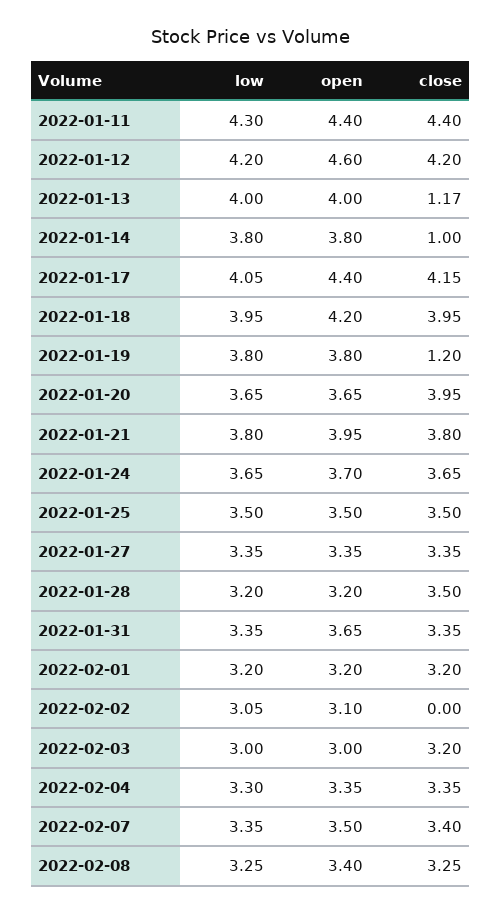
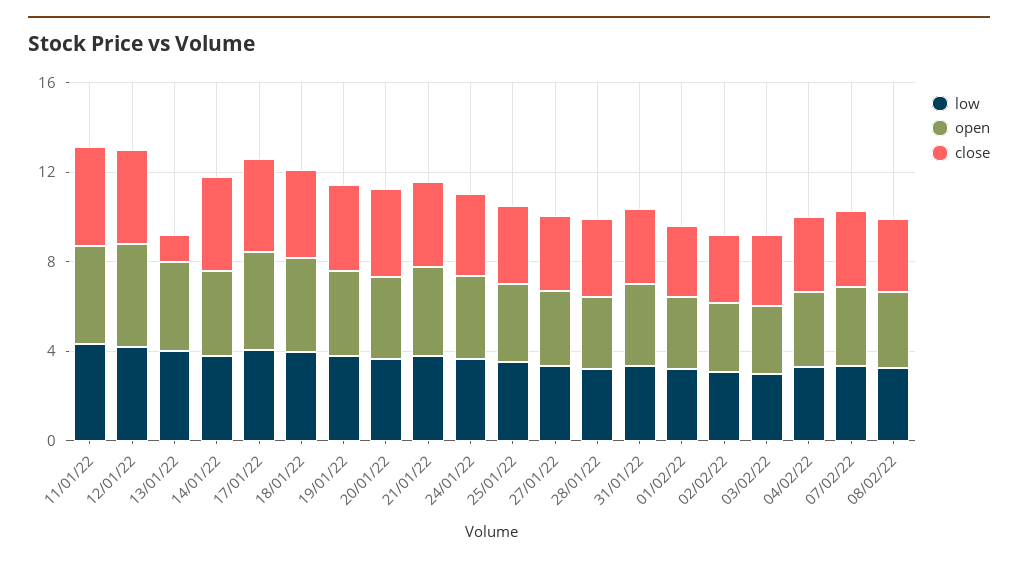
close, 2022-01-14: 1 -> 4
close, 2022-01-19: 1.2 -> 4
close, 2022-02-02: 0 -> 3

